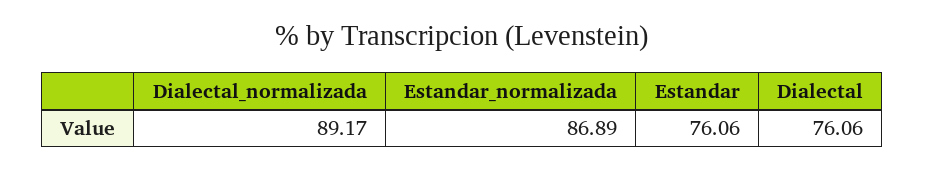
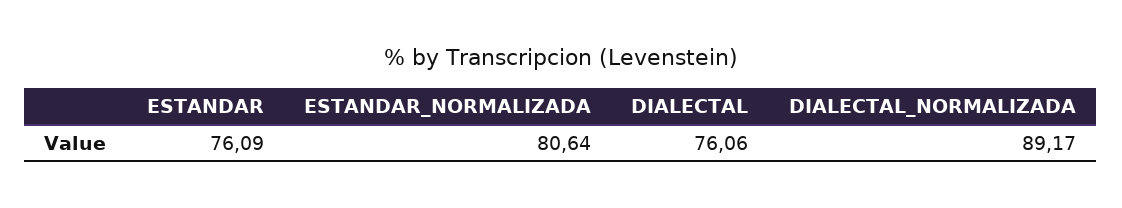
Estandar_normalizada: 86.89 -> 80.64
Estandar: 76.06 -> 76.09

